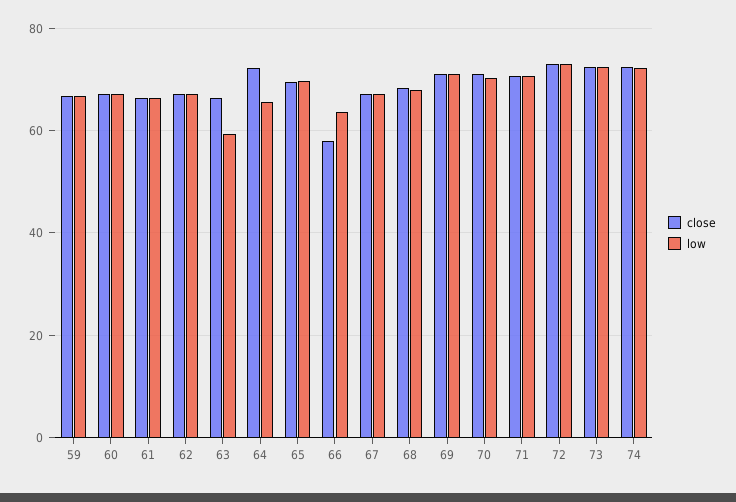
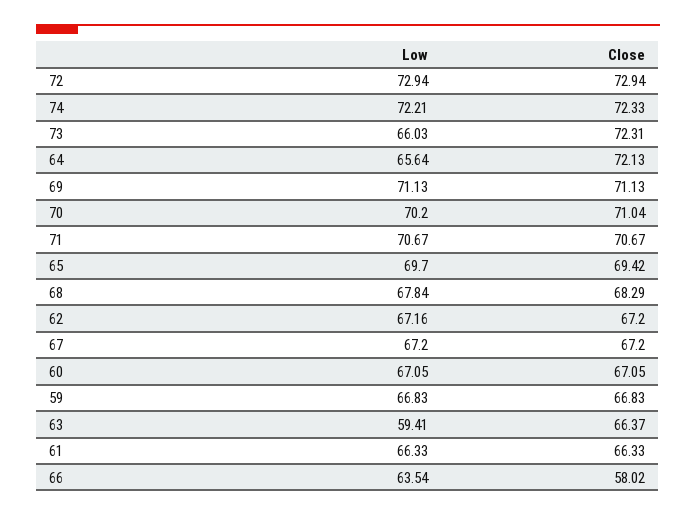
low, 73: 72 -> 66.03

